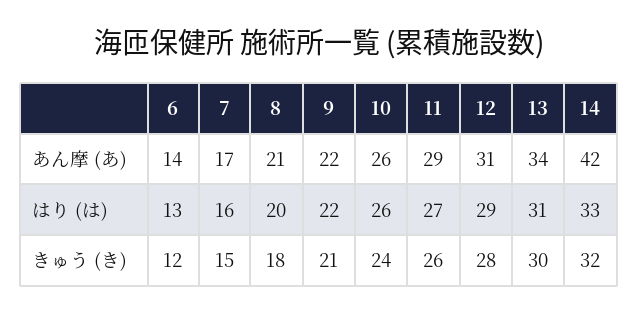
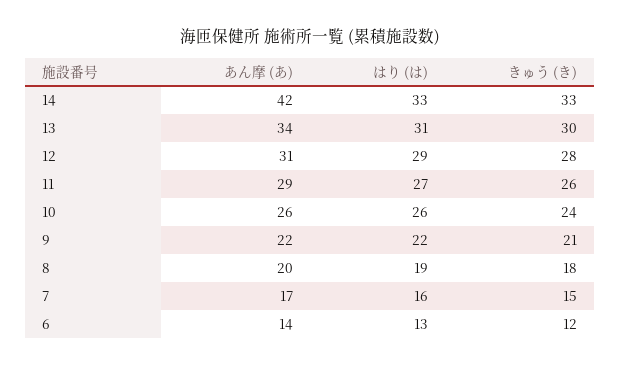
8, あん摩 (あ): 21 -> 20
8, はり (は): 20 -> 19
14, きゅう (き): 32 -> 33

